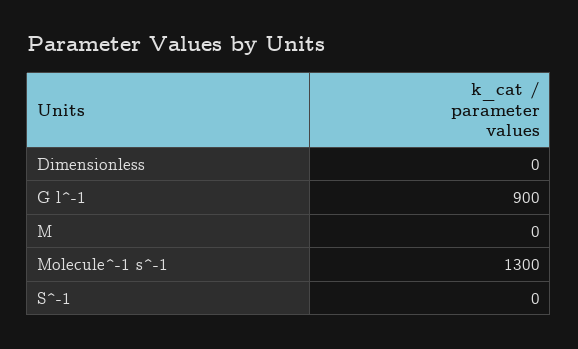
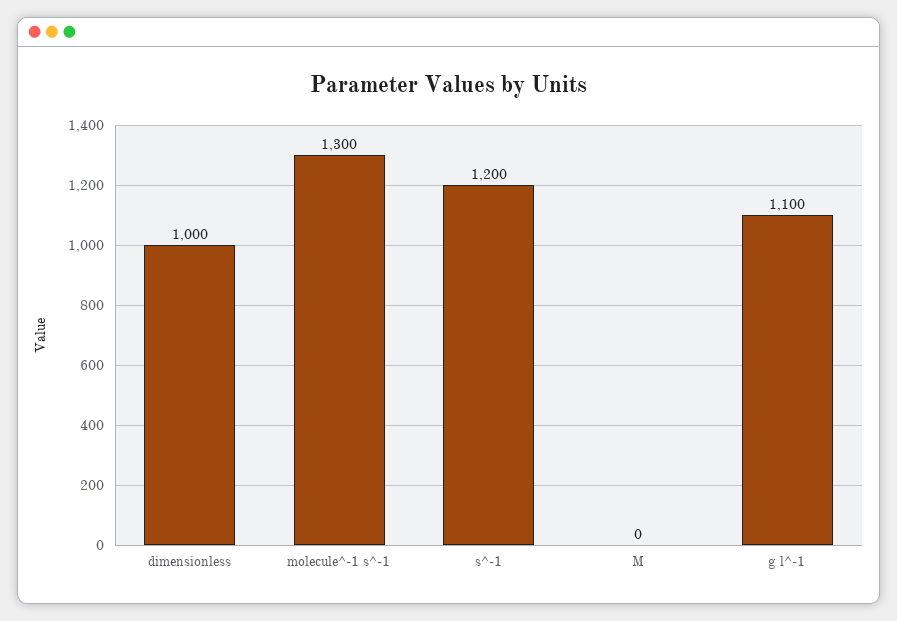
Dimensionless: 0 -> 1000
G l^-1: 900 -> 1100
S^-1: 0 -> 1200

